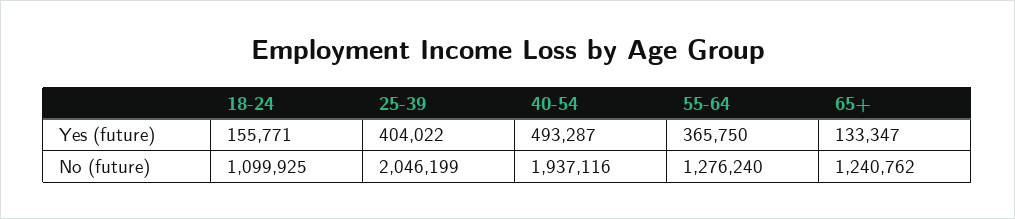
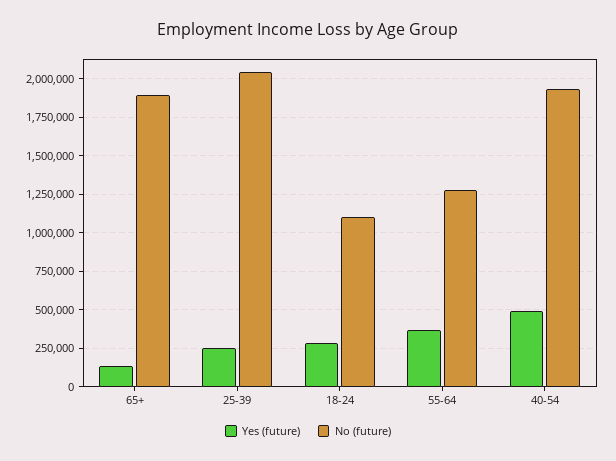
Yes (future), 18-24: 155771 -> 300000
Yes (future), 25-39: 404022 -> 250000
No (future), 65+: 1240762 -> 1900000

